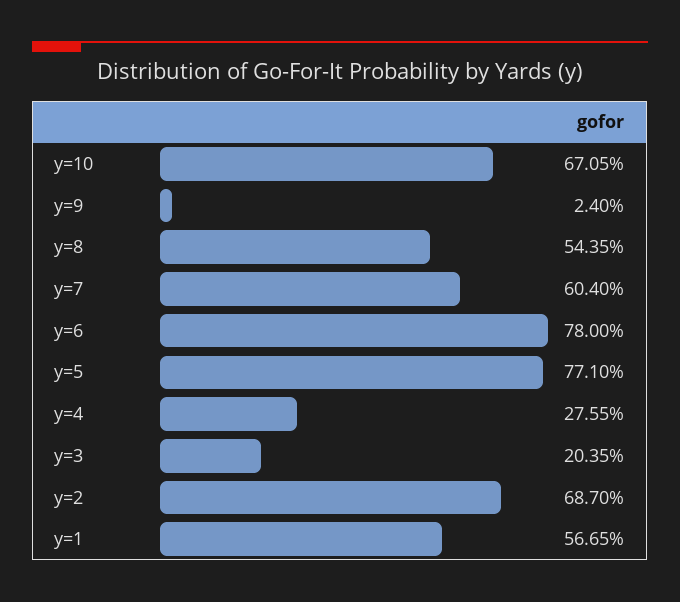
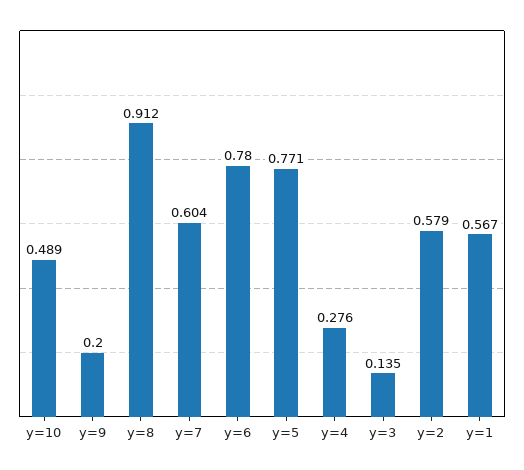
y=10: 0.6705 -> 0.489
y=9: 0.024 -> 0.2
y=8: 0.5435 -> 0.912
y=3: 0.2035 -> 0.135
y=2: 0.687 -> 0.579

